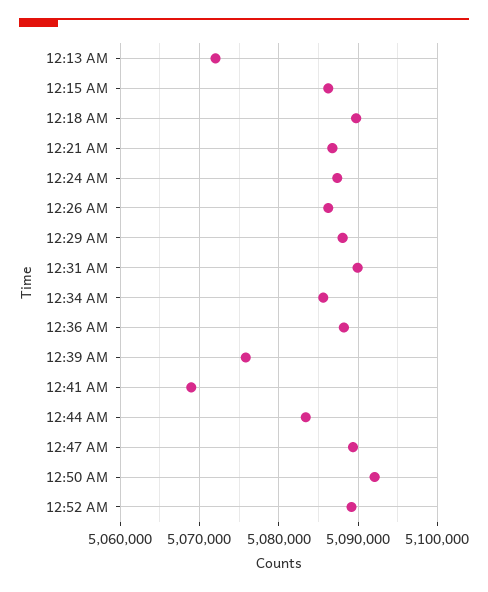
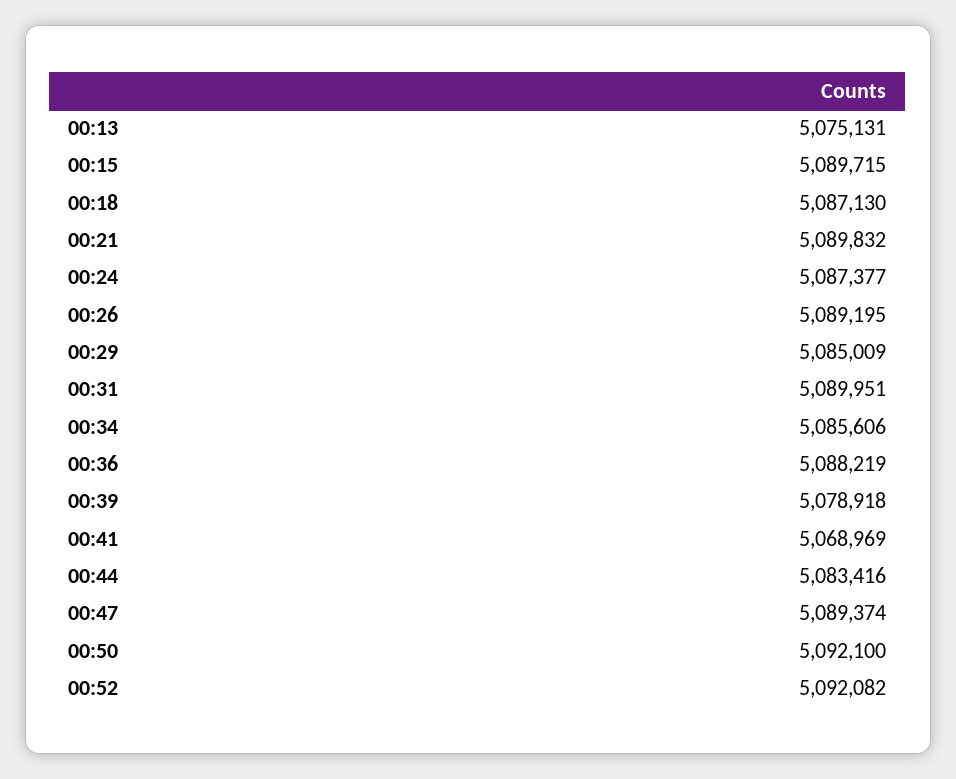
12:13 AM: 5072000 -> 5075131
12:15 AM: 5086000 -> 5089715
12:18 AM: 5090000 -> 5087130
12:21 AM: 5087000 -> 5089832
12:26 AM: 5086000 -> 5089195
12:29 AM: 5088000 -> 5085009
12:39 AM: 5076000 -> 5078918
12:52 AM: 5089000 -> 5092082

